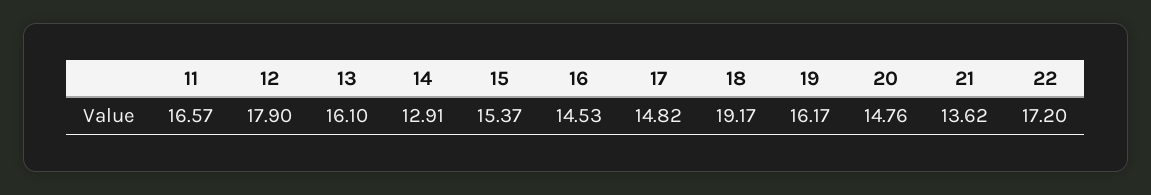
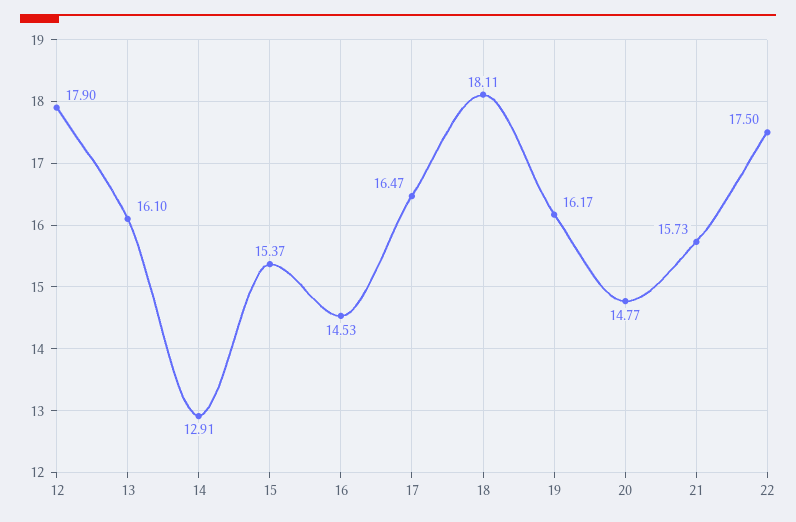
11: 16.57 -> none
17: 14.82 -> 16.47
18: 19.17 -> 18.11
20: 14.76 -> 14.77
21: 13.62 -> 15.73
22: 17.2 -> 17.5

